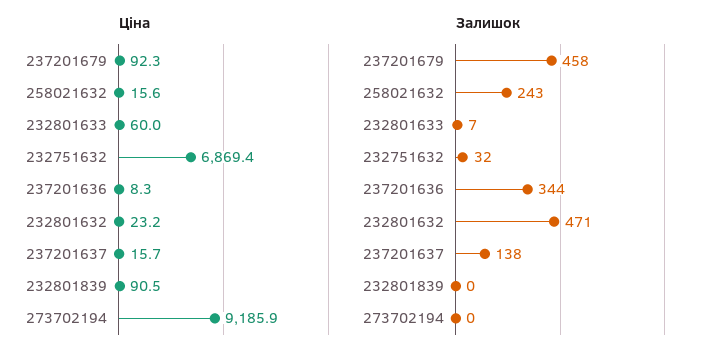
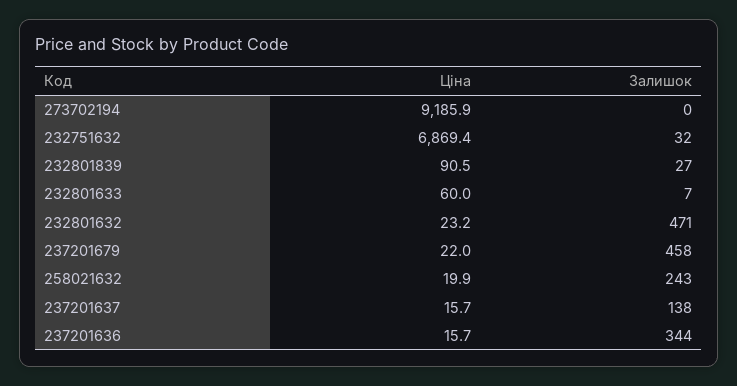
Ціна, 237201679: 92.3 -> 22
Ціна, 258021632: 15.6 -> 19.9
Ціна, 237201636: 8.3 -> 15.7
Залишок, 232801839: 0 -> 27

